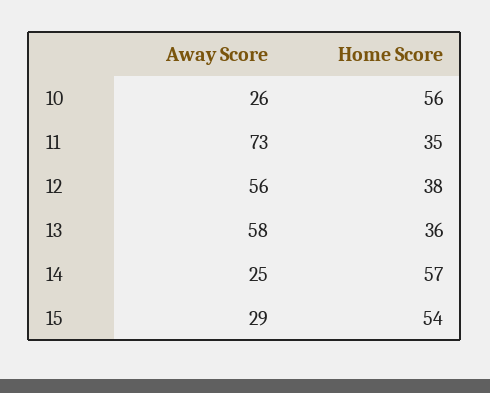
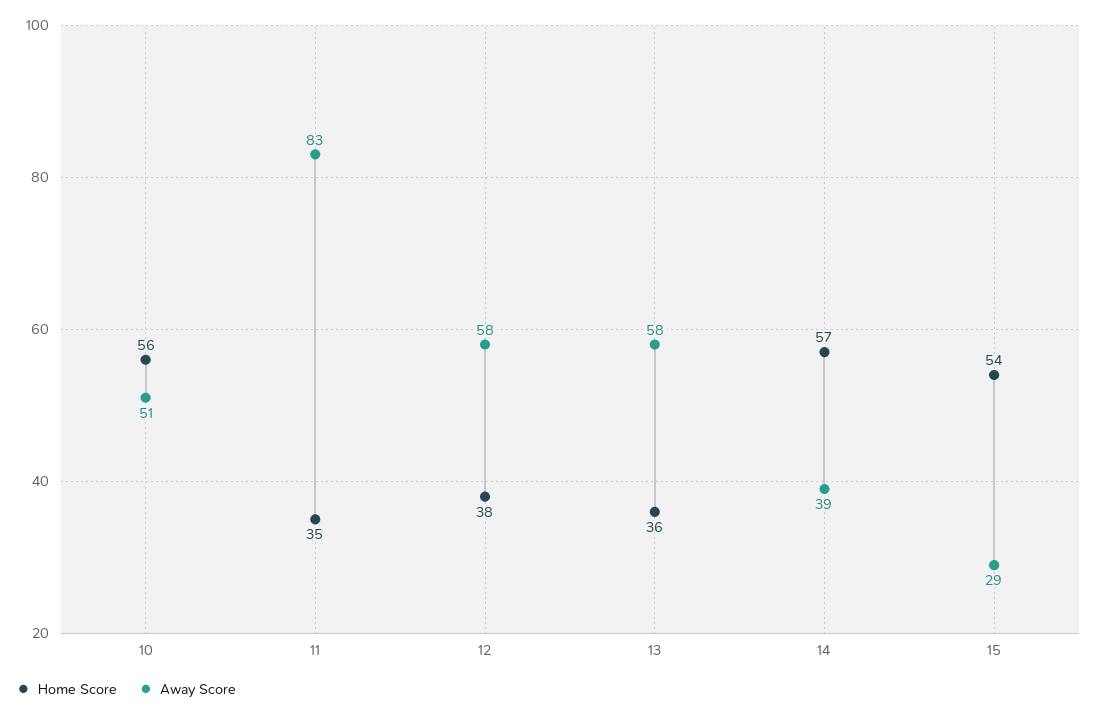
Away Score, 10: 26 -> 51
Away Score, 11: 73 -> 83
Away Score, 12: 56 -> 58
Away Score, 14: 25 -> 39

